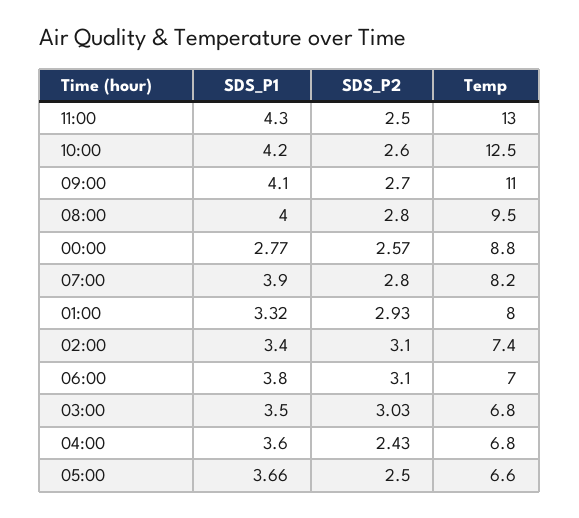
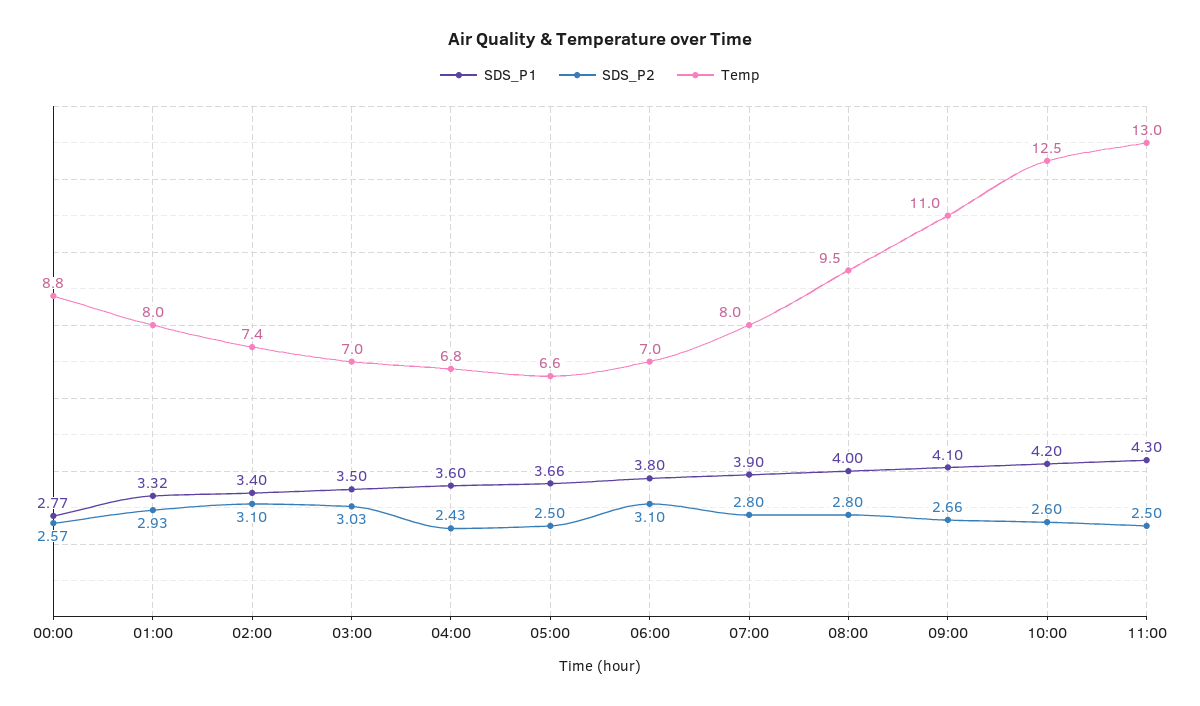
SDS_P2, 09:00: 2.7 -> 2.66
Temp, 07:00: 8.2 -> 8
Temp, 03:00: 6.8 -> 7

